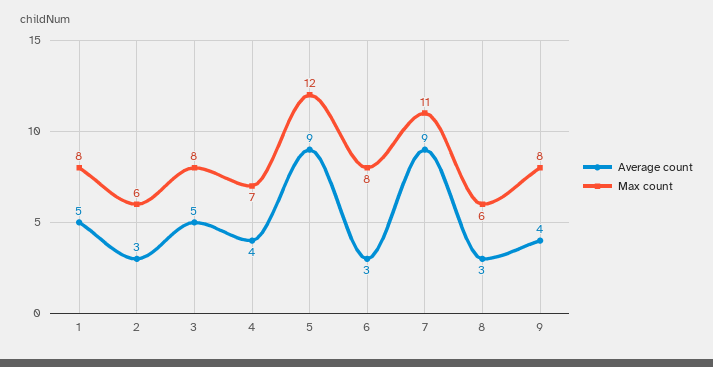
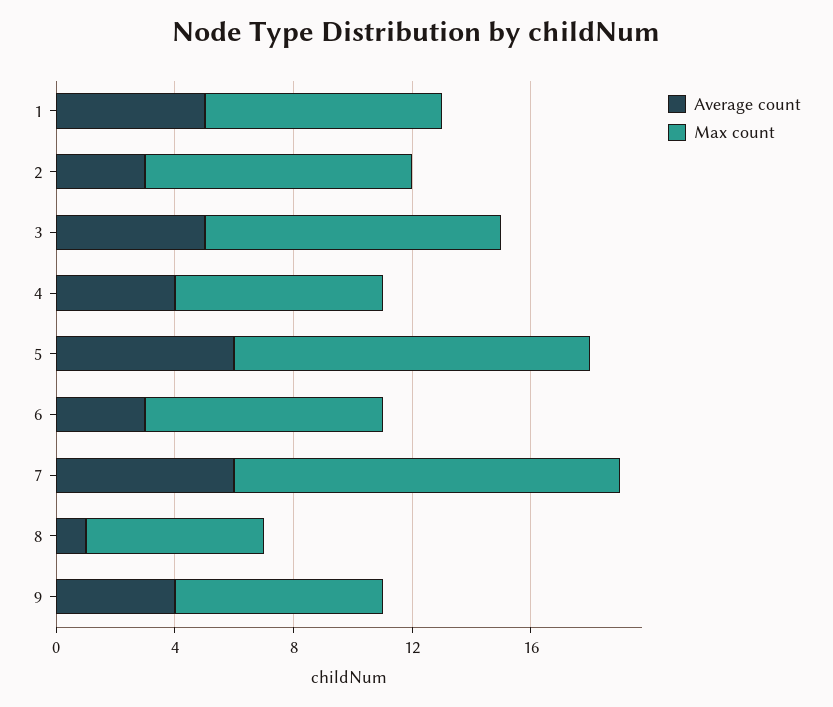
Max count, 2: 6 -> 9
Max count, 3: 8 -> 10
Average count, 5: 9 -> 6
Average count, 7: 9 -> 6
Max count, 7: 11 -> 13
Average count, 8: 3 -> 1
Max count, 9: 8 -> 7

